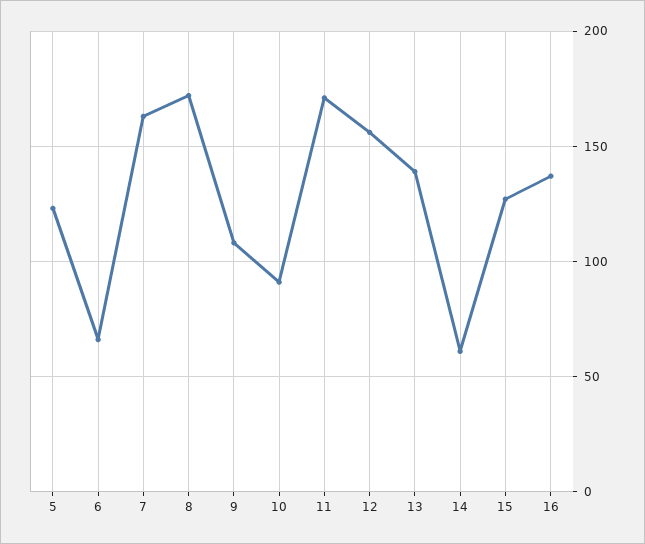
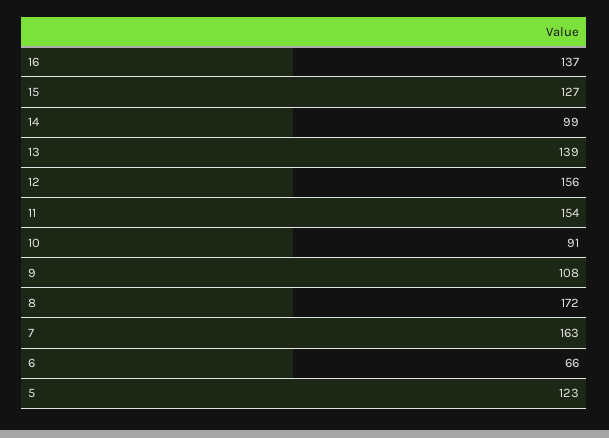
11: 170 -> 154
14: 60 -> 99

